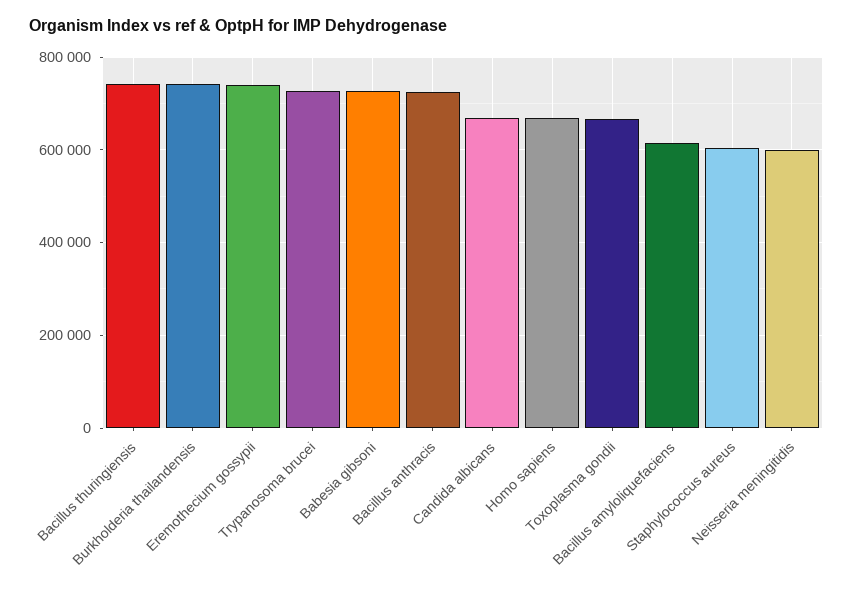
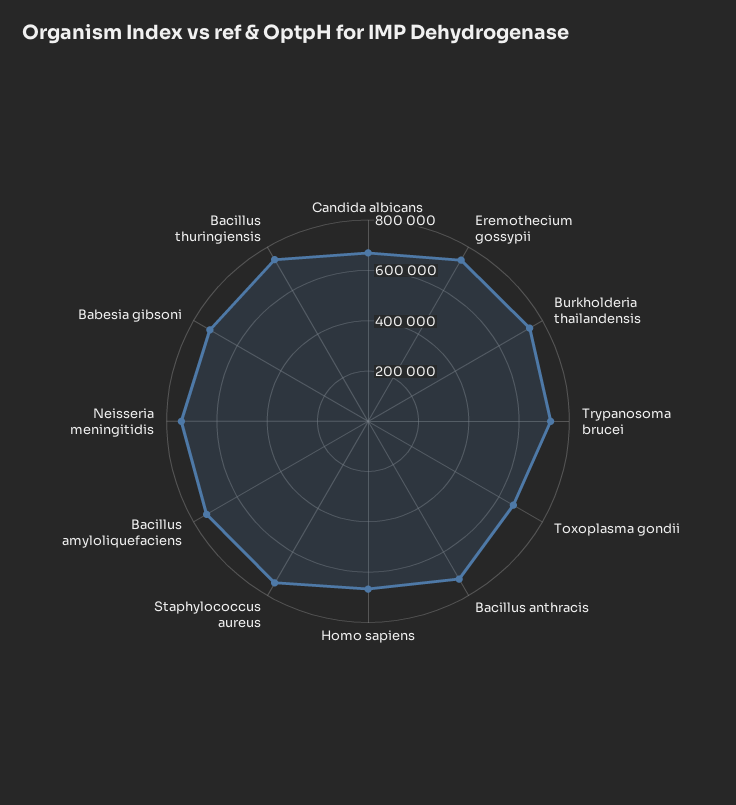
Bacillus amyloliquefaciens: 620000 -> 750000
Staphylococcus aureus: 600000 -> 750000
Neisseria meningitidis: 600000 -> 750000

